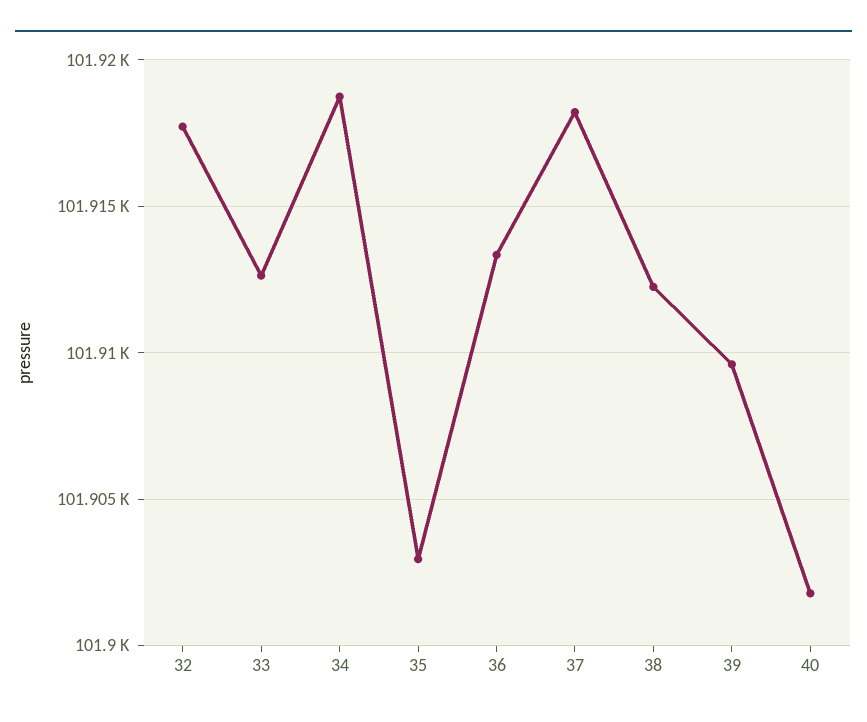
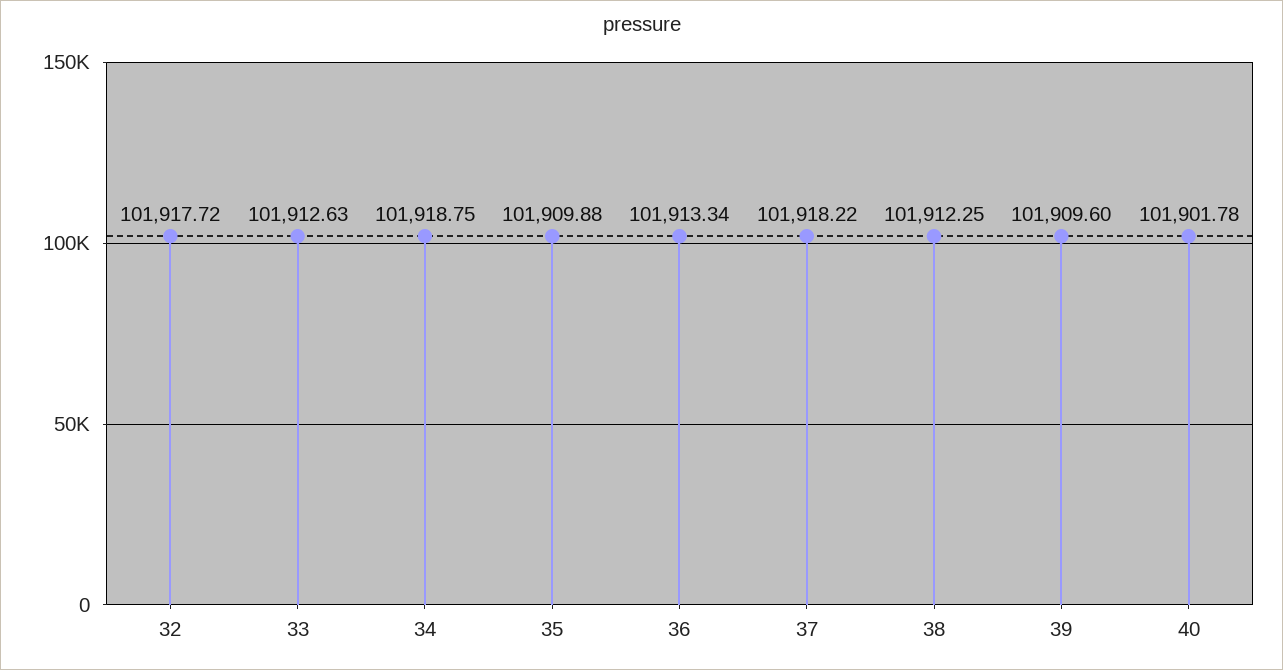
35: 101903 -> 101909.88

